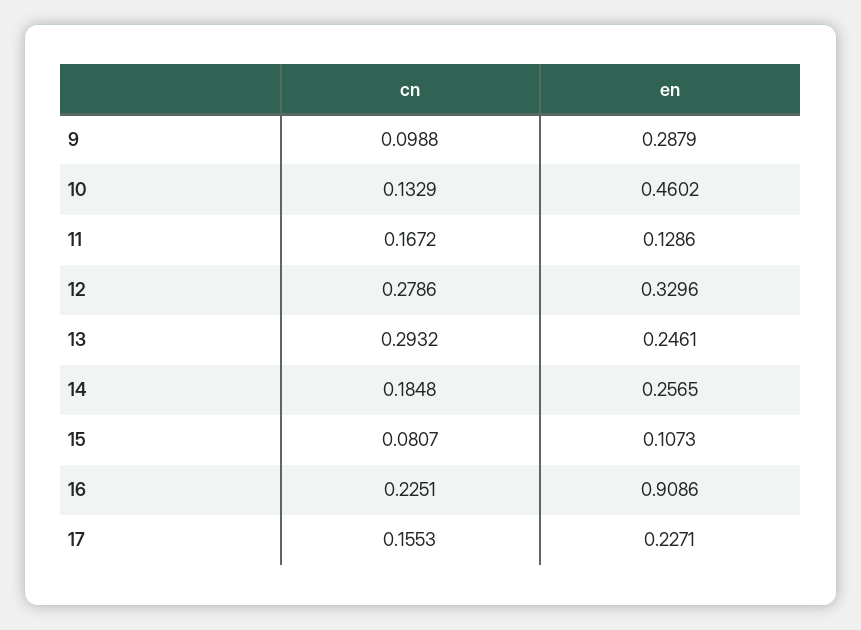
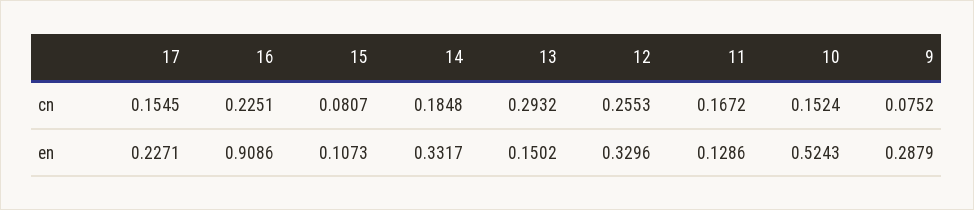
cn, 9: 0.0988 -> 0.0752
cn, 10: 0.1329 -> 0.1524
en, 10: 0.4602 -> 0.5243
cn, 12: 0.2786 -> 0.2553
en, 13: 0.2461 -> 0.1502
en, 14: 0.2565 -> 0.3317
cn, 17: 0.1553 -> 0.1545

